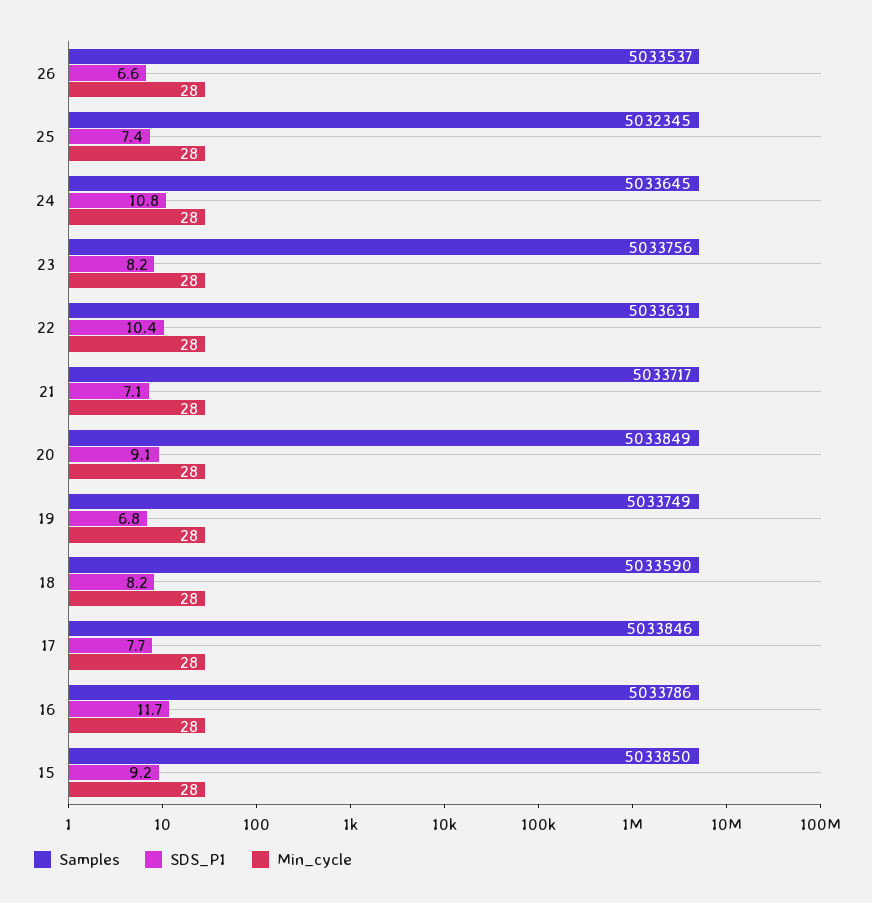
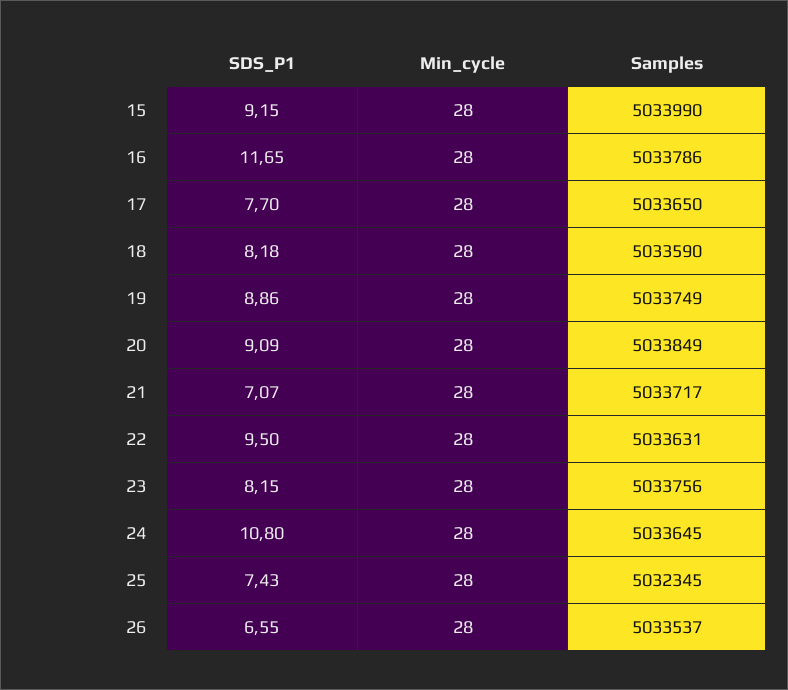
SDS_P1, 22: 10.4 -> 9.5
SDS_P1, 19: 6.8 -> 8.86
Samples, 17: 5033846 -> 5033650
Samples, 15: 5033850 -> 5033990

